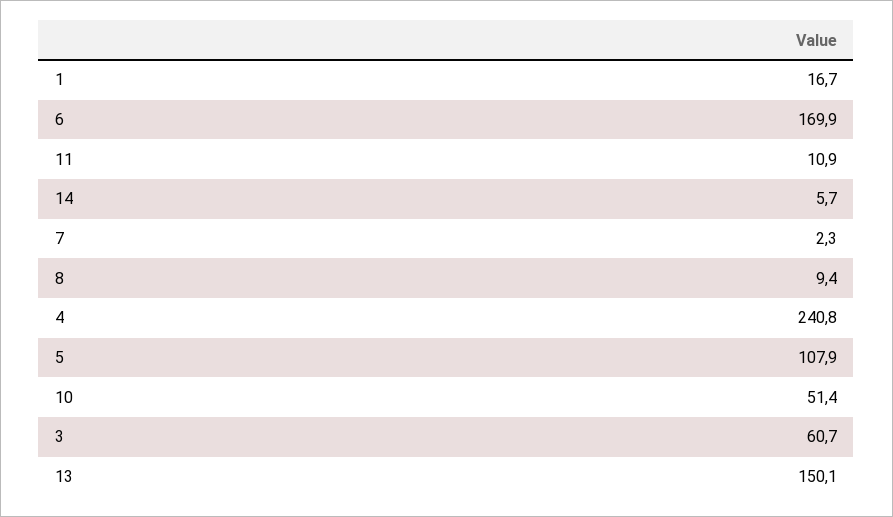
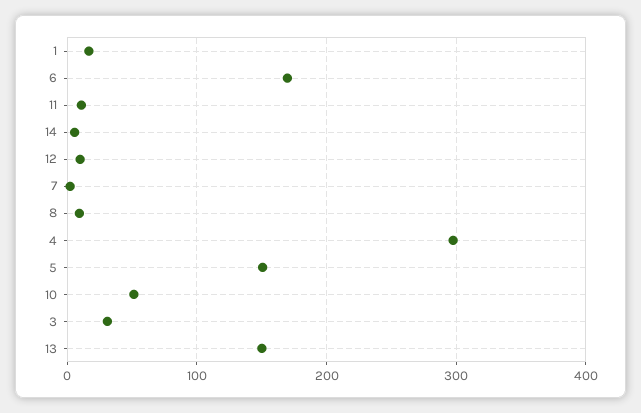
4: 240.8 -> 300
5: 107.9 -> 150
3: 60.7 -> 30
12: none -> 10

